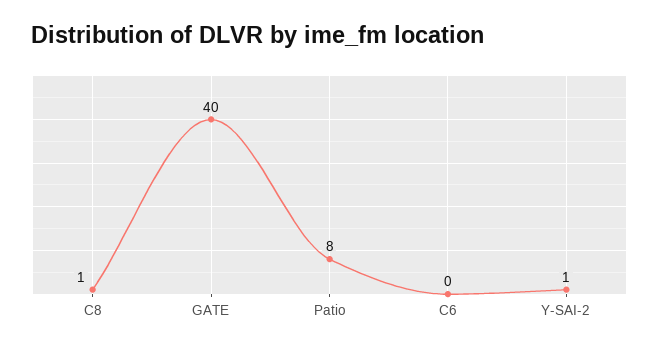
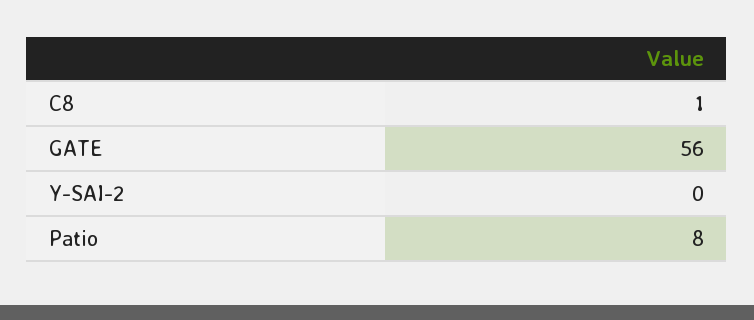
GATE: 40 -> 56
C6: 0 -> none
Y-SAI-2: 1 -> 0

